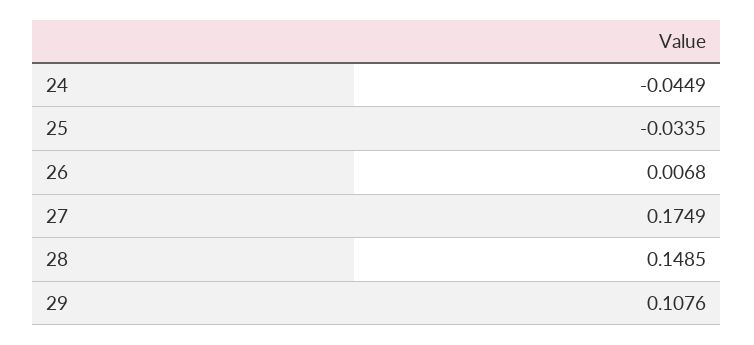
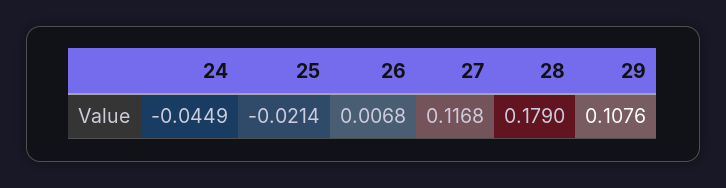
25: -0.0335 -> -0.0214
27: 0.1749 -> 0.1168
28: 0.1485 -> 0.179

